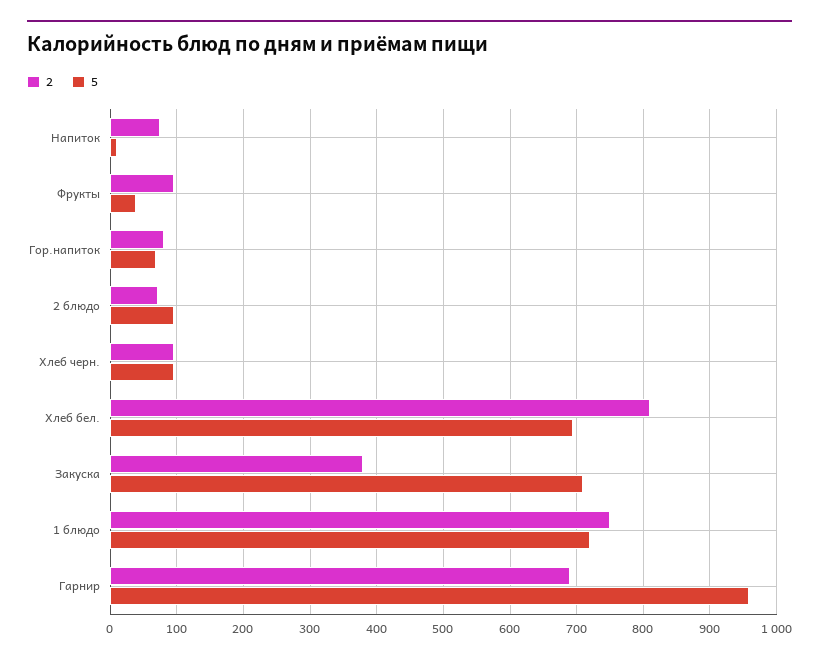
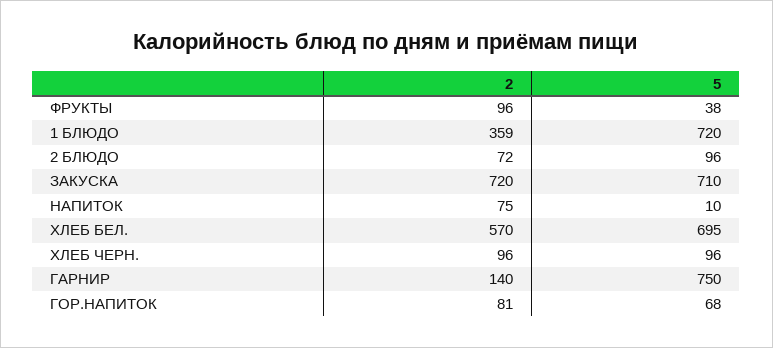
2, Хлеб бел.: 810 -> 570
2, Закуска: 380 -> 720
2, 1 блюдо: 750 -> 359
2, Гарнир: 690 -> 140
5, Гарнир: 960 -> 750

